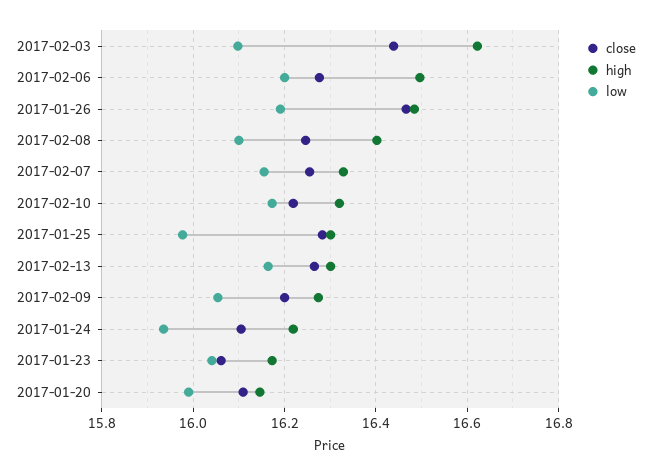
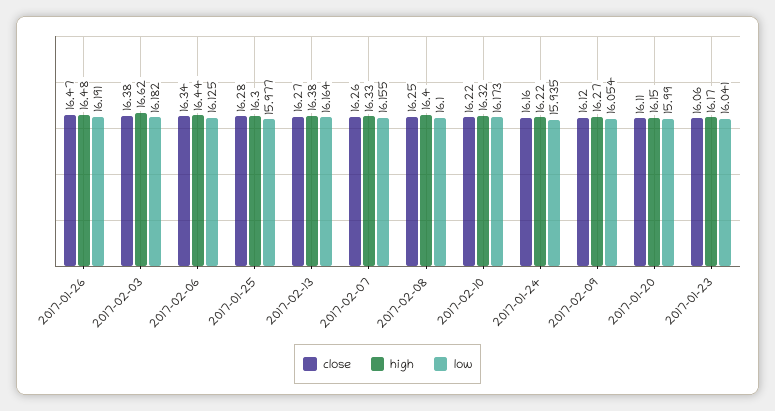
close, 2017-02-03: 16.44 -> 16.38
low, 2017-02-03: 16.1 -> 16.182
close, 2017-02-06: 16.28 -> 16.34
high, 2017-02-06: 16.5 -> 16.44
low, 2017-02-06: 16.2 -> 16.125
high, 2017-02-13: 16.3 -> 16.38
close, 2017-02-09: 16.2 -> 16.12
close, 2017-01-24: 16.1 -> 16.16

